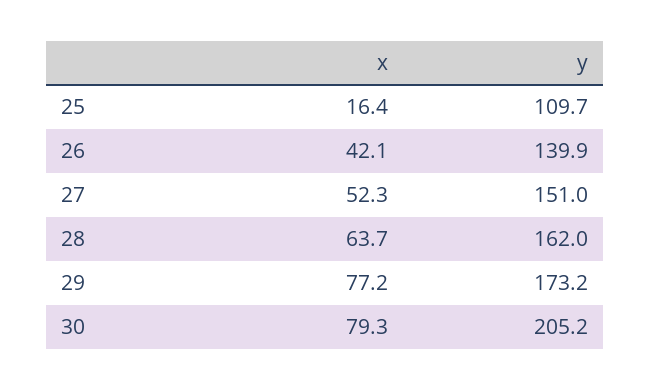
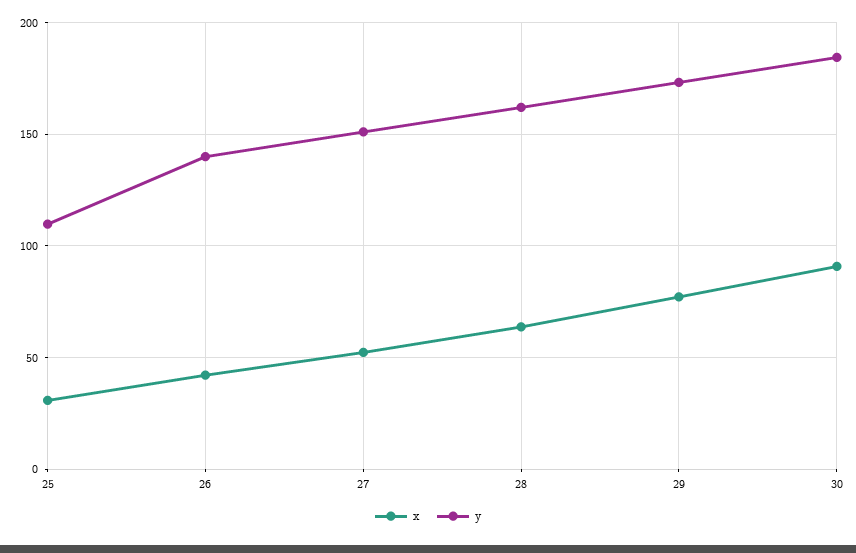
x, 25: 16.4 -> 30
x, 30: 79.3 -> 90
y, 30: 205.2 -> 185

